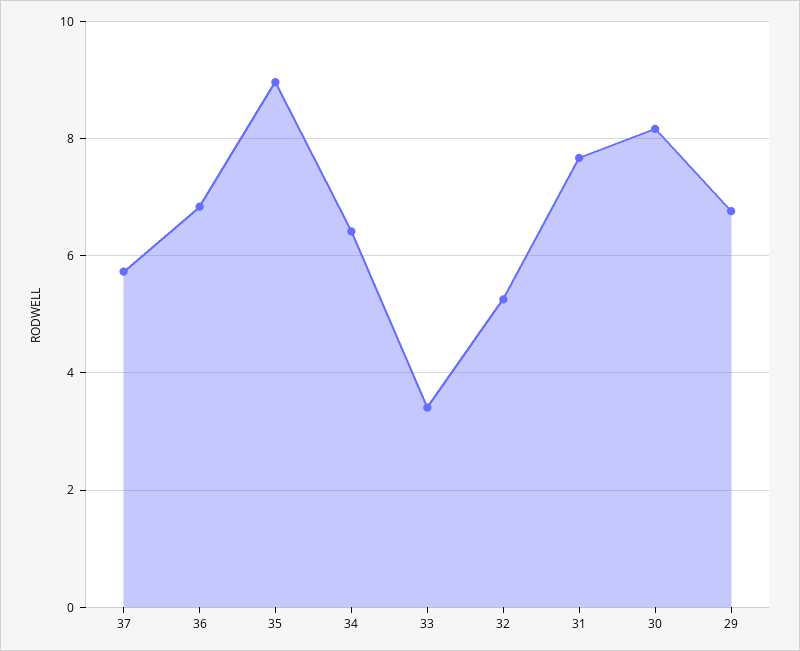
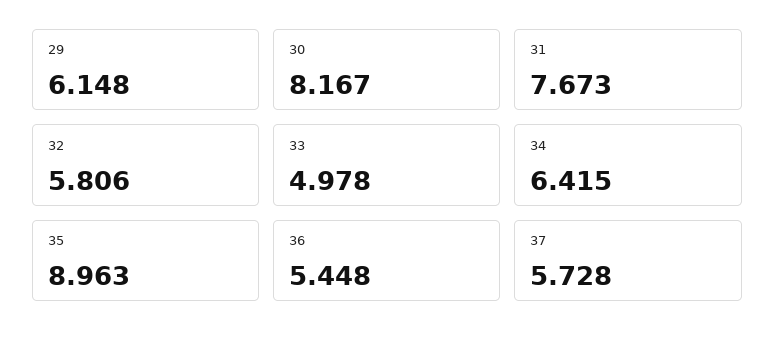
36: 6.8 -> 5.448
33: 3.4 -> 4.978
32: 5.2 -> 5.806
29: 6.8 -> 6.148

